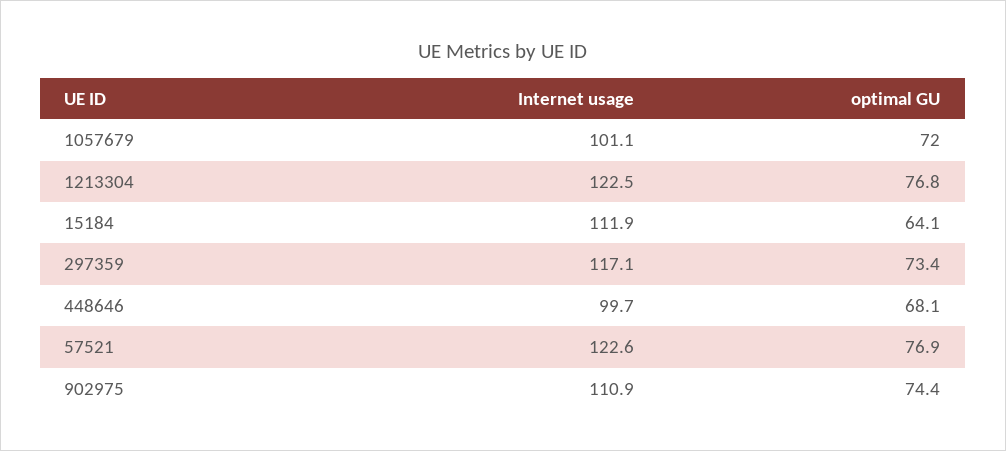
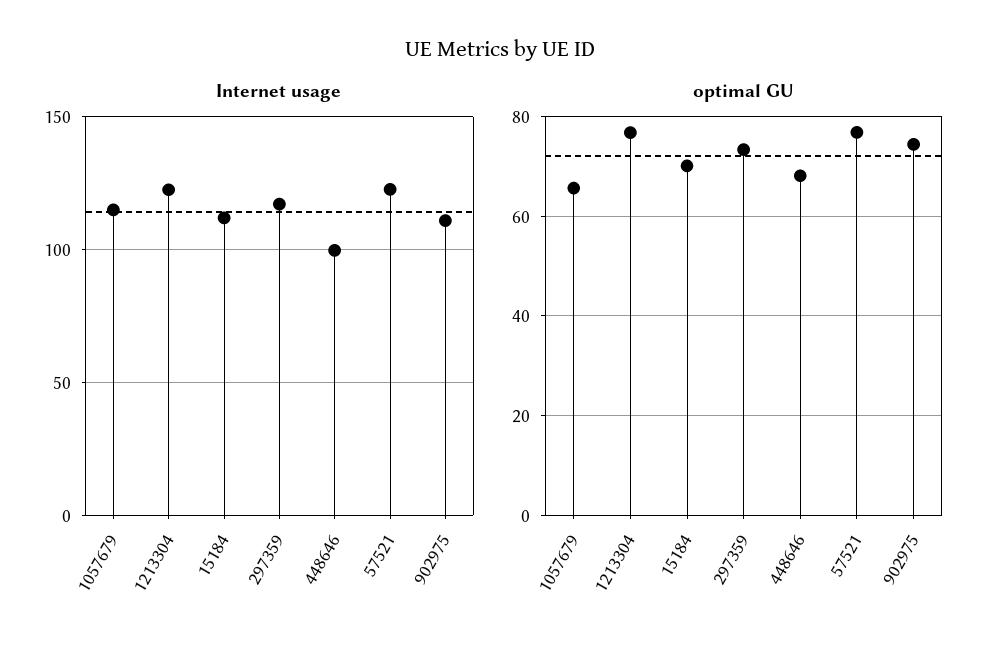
Internet usage, 1057679: 101.1 -> 115
optimal GU, 1057679: 72 -> 66
optimal GU, 15184: 64.1 -> 70

